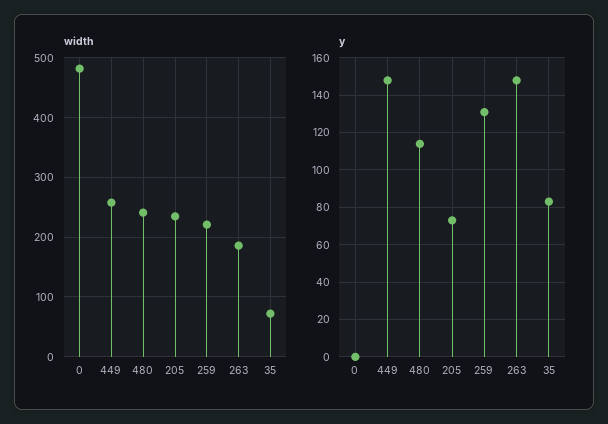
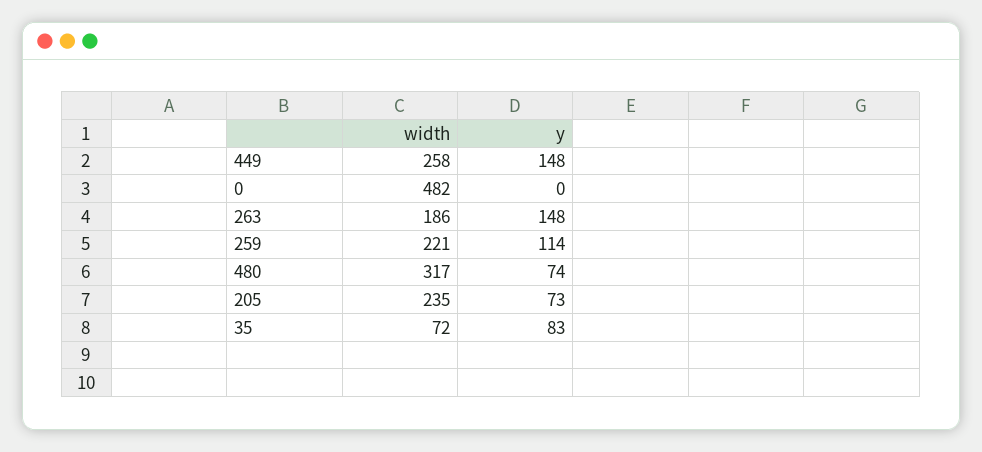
width, 480: 240 -> 317
y, 480: 115 -> 74
y, 259: 130 -> 114

